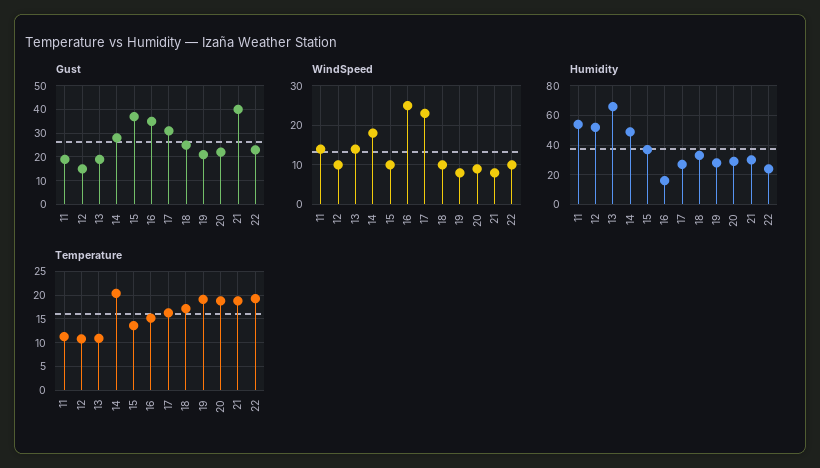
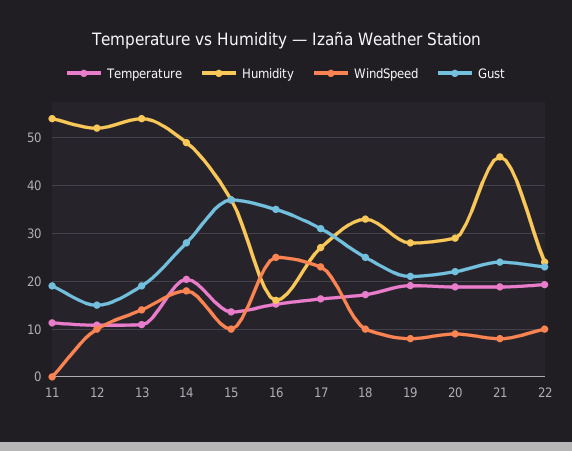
Gust, 21: 40 -> 24
WindSpeed, 11: 15 -> 0
Humidity, 13: 65 -> 54
Humidity, 21: 30 -> 46

